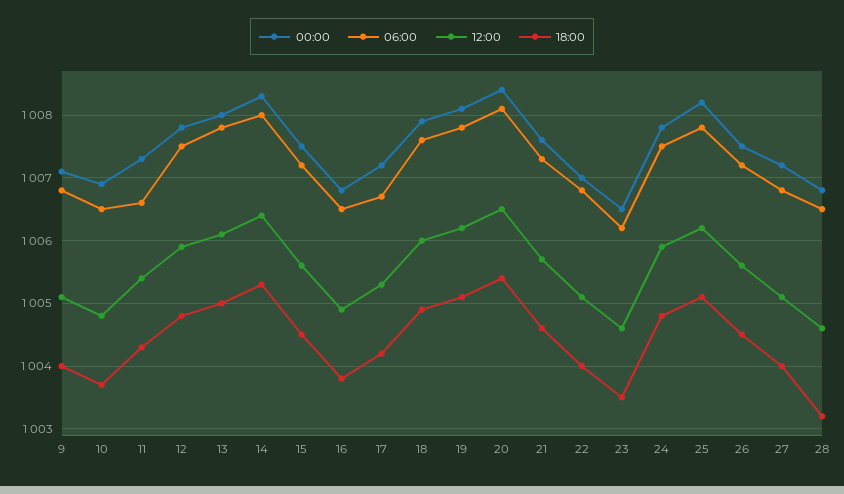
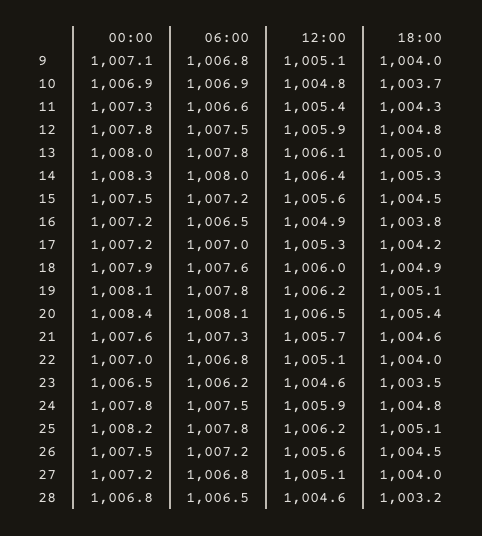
06:00, 10: 1006.5 -> 1006.9
00:00, 16: 1006.8 -> 1007.2
06:00, 17: 1006.7 -> 1007

